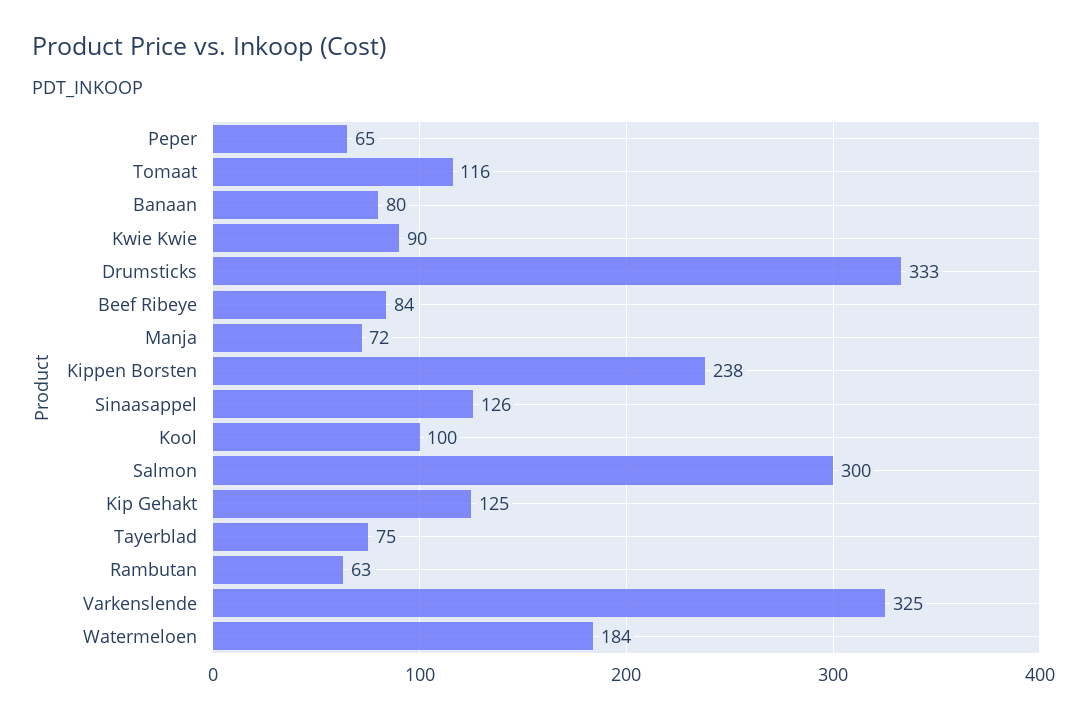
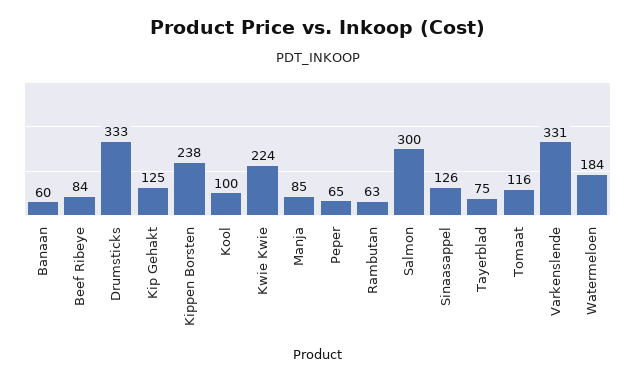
Banaan: 80 -> 60
Kwie Kwie: 90 -> 224
Manja: 72 -> 85
Varkenslende: 325 -> 331

